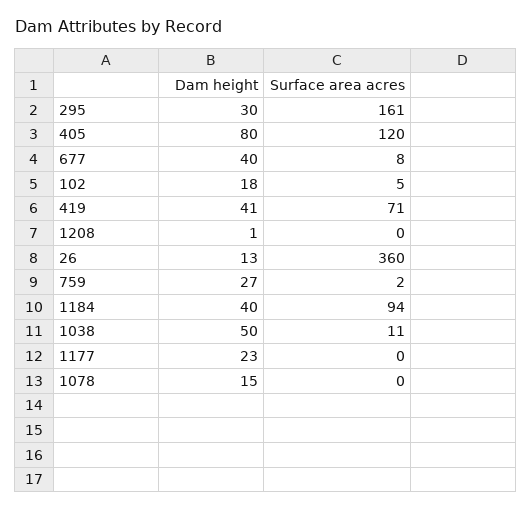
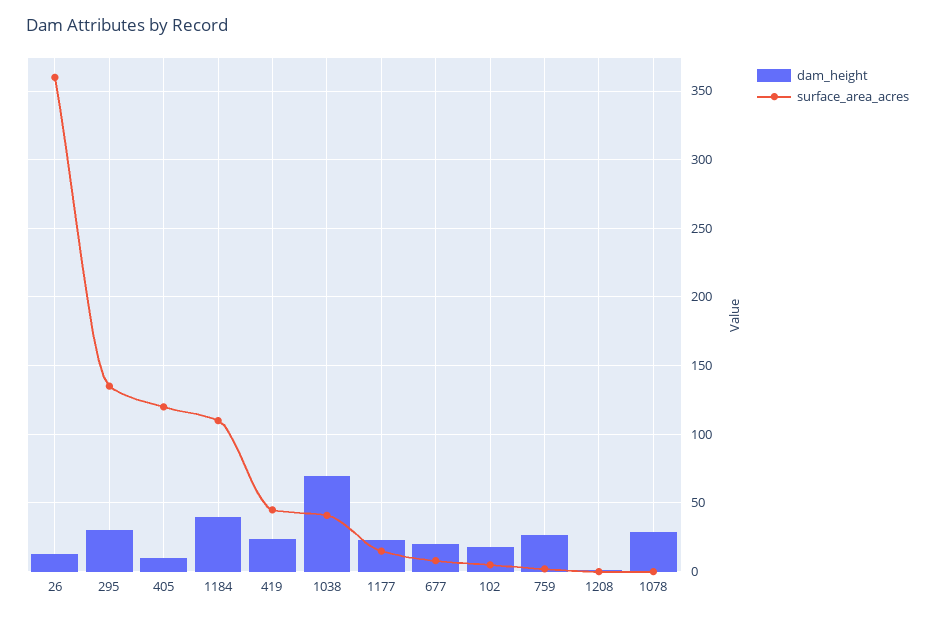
Surface area acres, 295: 161 -> 135
Dam height, 405: 80 -> 10
Dam height, 677: 40 -> 20
Dam height, 419: 41 -> 25
Surface area acres, 419: 71 -> 45
Surface area acres, 1184: 94 -> 110
Dam height, 1038: 50 -> 70
Surface area acres, 1038: 11 -> 40
Surface area acres, 1177: 0 -> 15
Dam height, 1078: 15 -> 30

